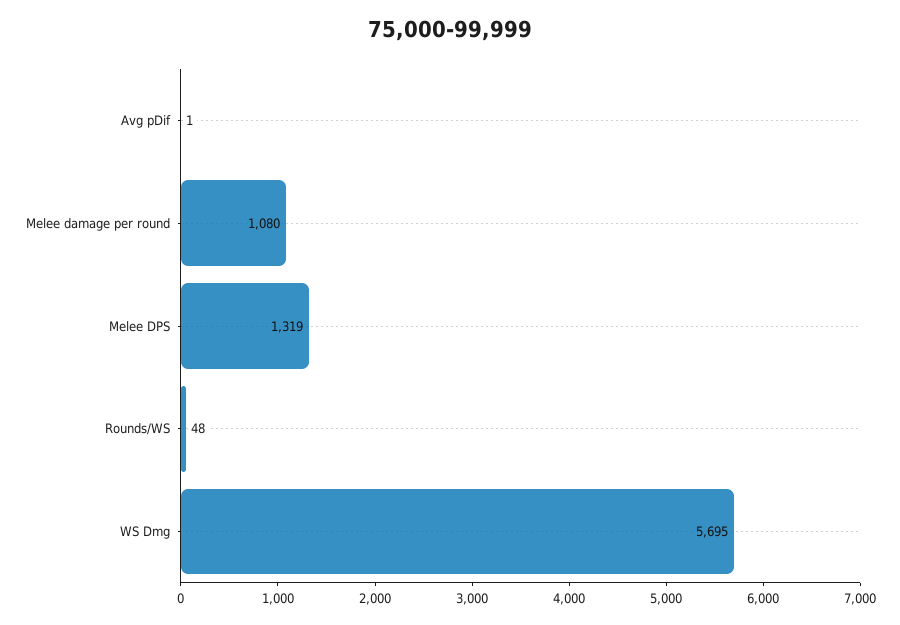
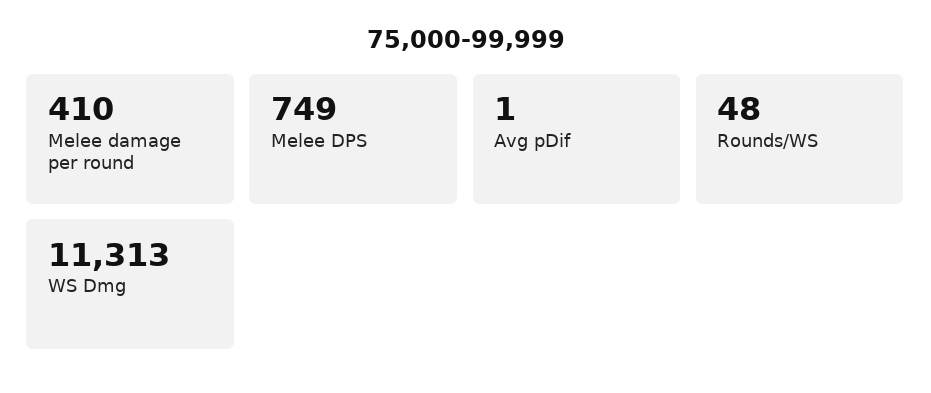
Melee damage per round: 1080 -> 410
Melee DPS: 1319 -> 749
WS Dmg: 5695 -> 11313

